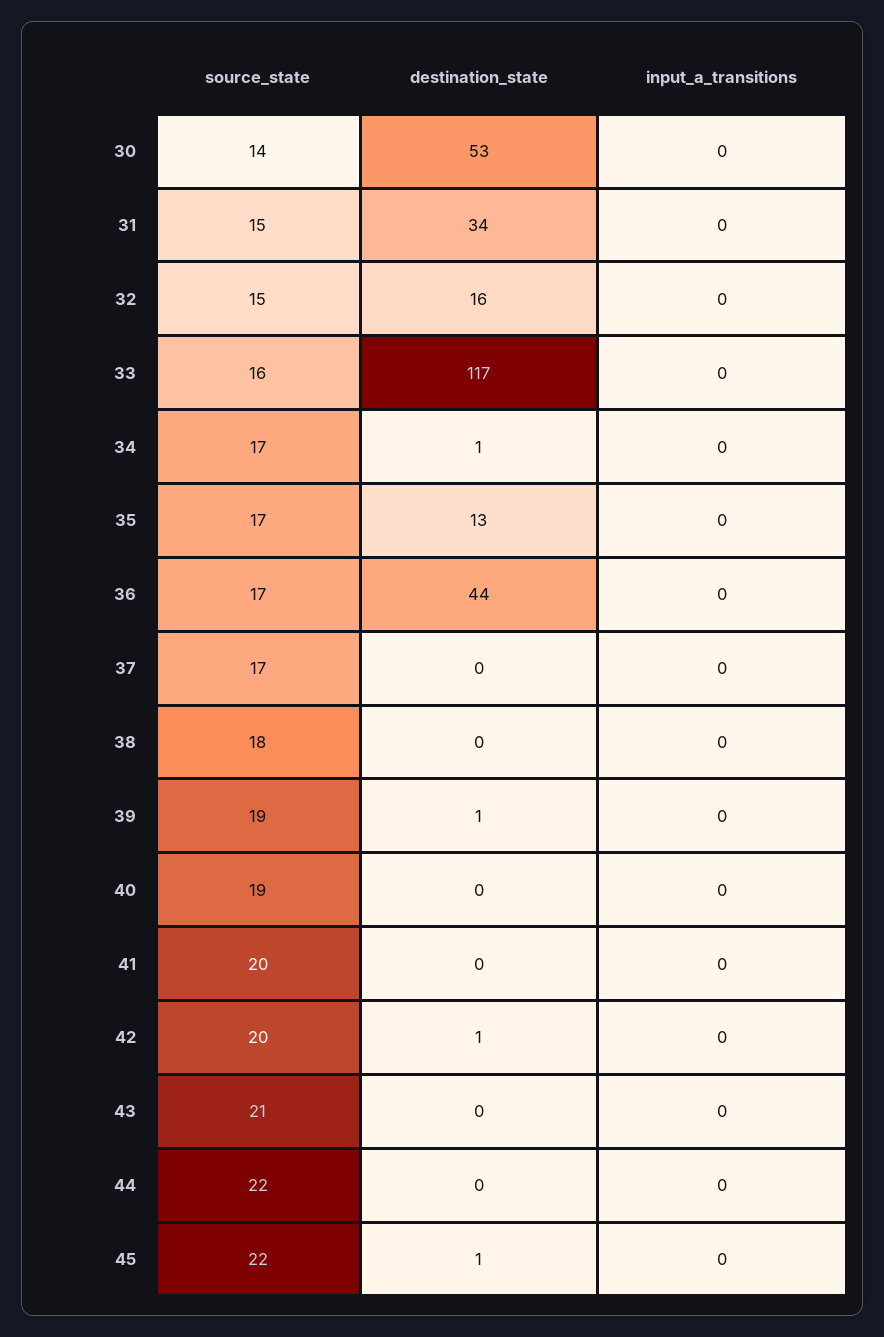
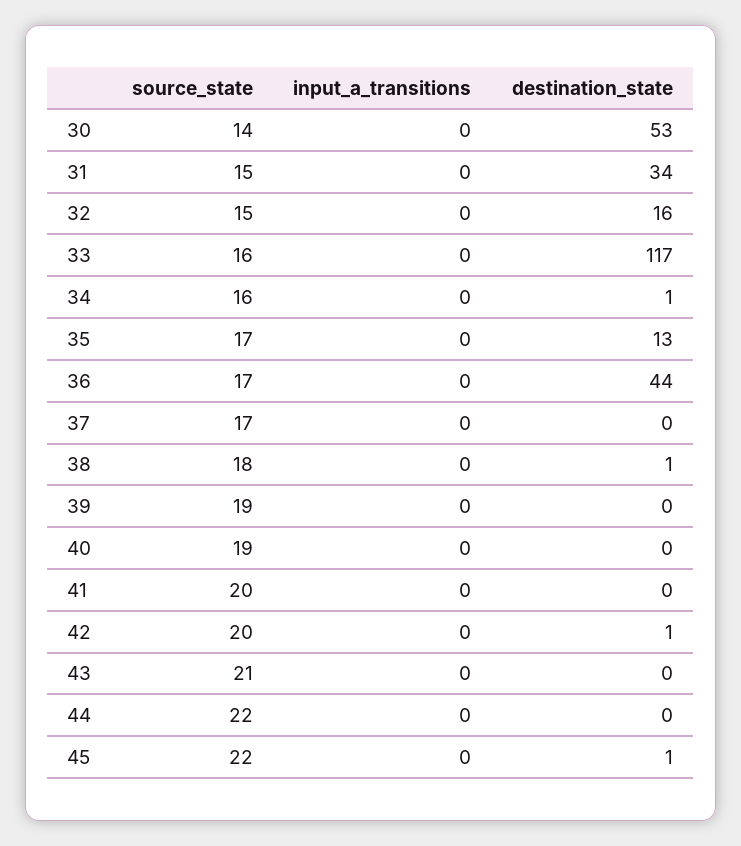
source_state, 34: 17 -> 16
destination_state, 38: 0 -> 1
destination_state, 39: 1 -> 0

